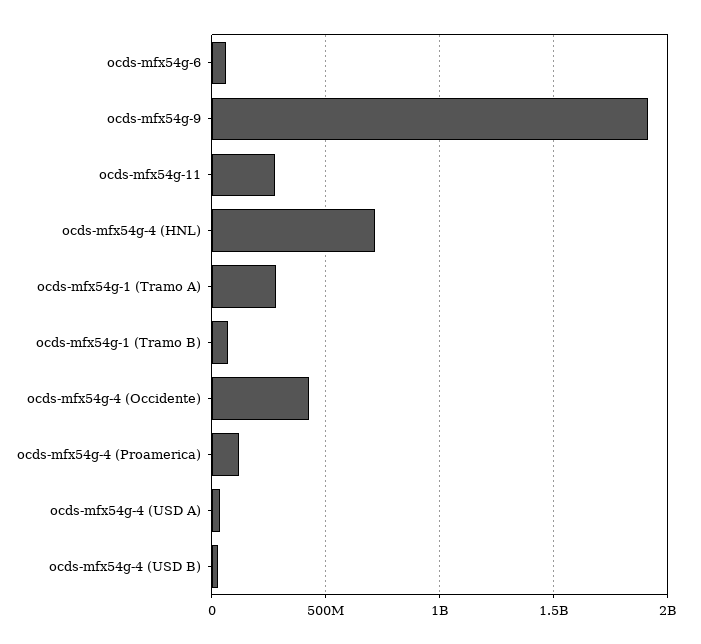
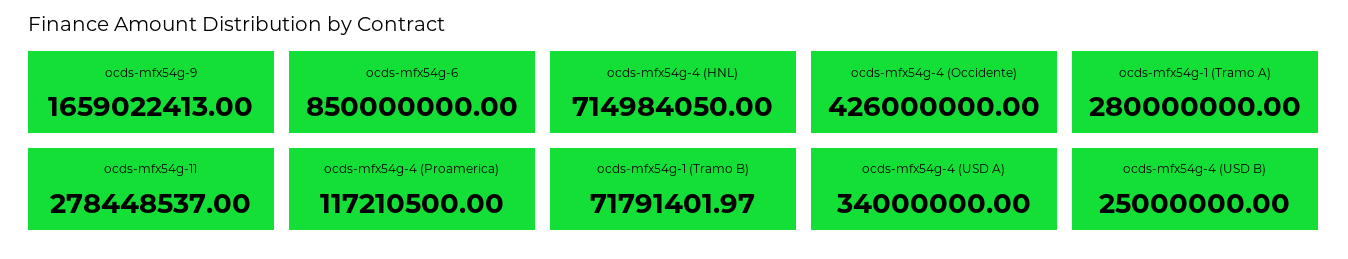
ocds-mfx54g-6: 50000000 -> 850000000
ocds-mfx54g-9: 1900000000 -> 1659022413

